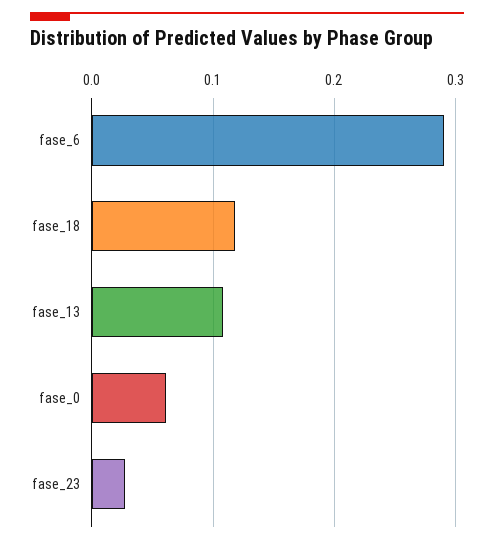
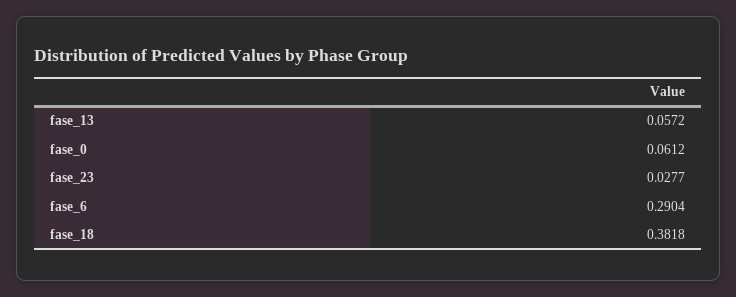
fase_18: 0.12 -> 0.3818
fase_13: 0.11 -> 0.0572

